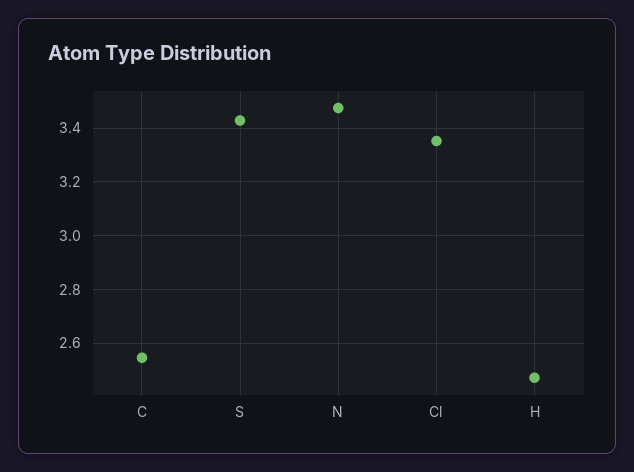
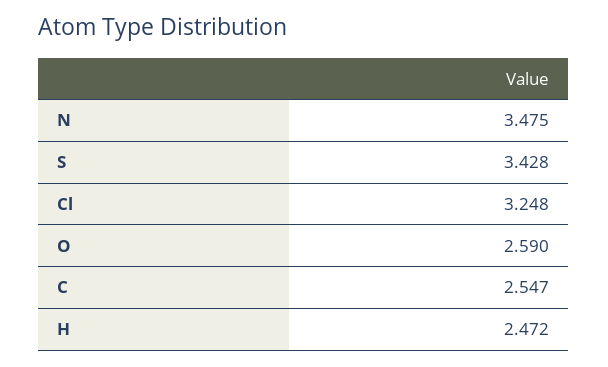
Cl: 3.35 -> 3.248
O: none -> 2.59

